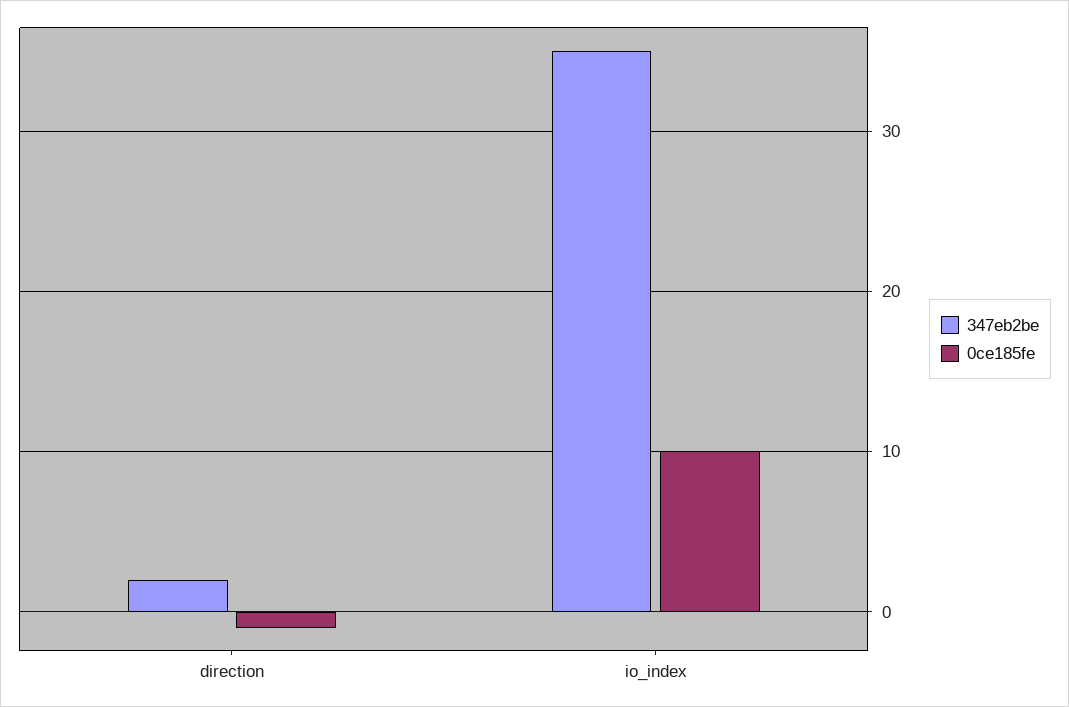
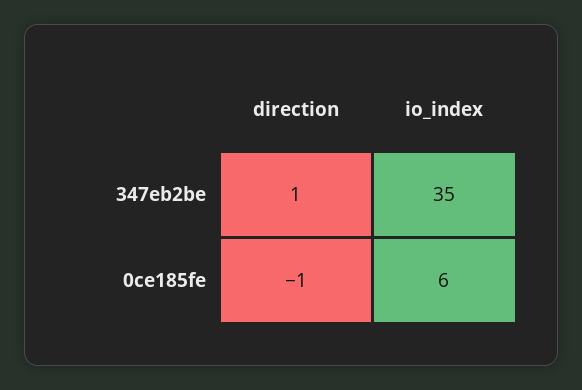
347eb2be, direction: 2 -> 1
0ce185fe, io_index: 10 -> 6

